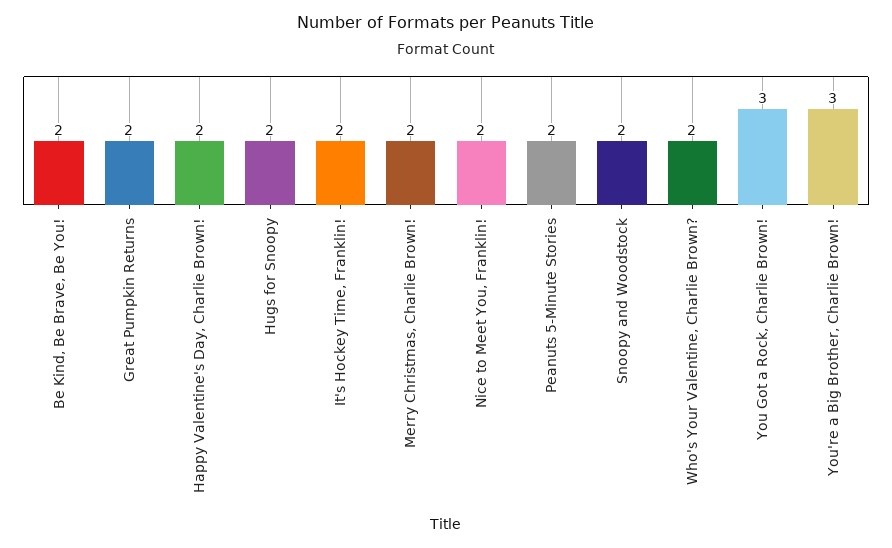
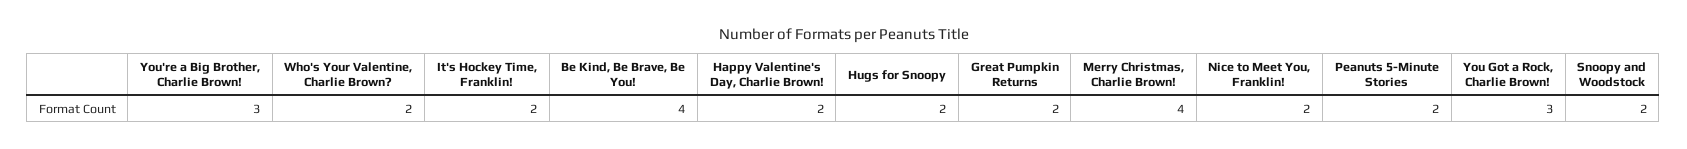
Be Kind, Be Brave, Be You!: 2 -> 4
Merry Christmas, Charlie Brown!: 2 -> 4

